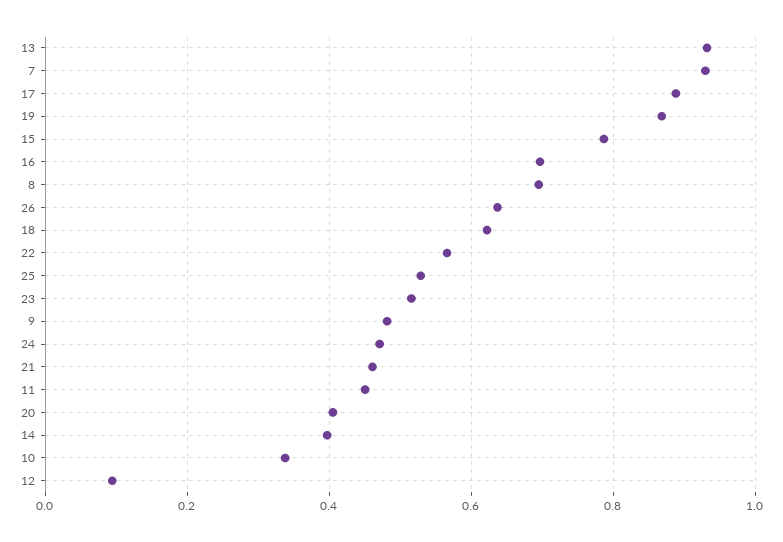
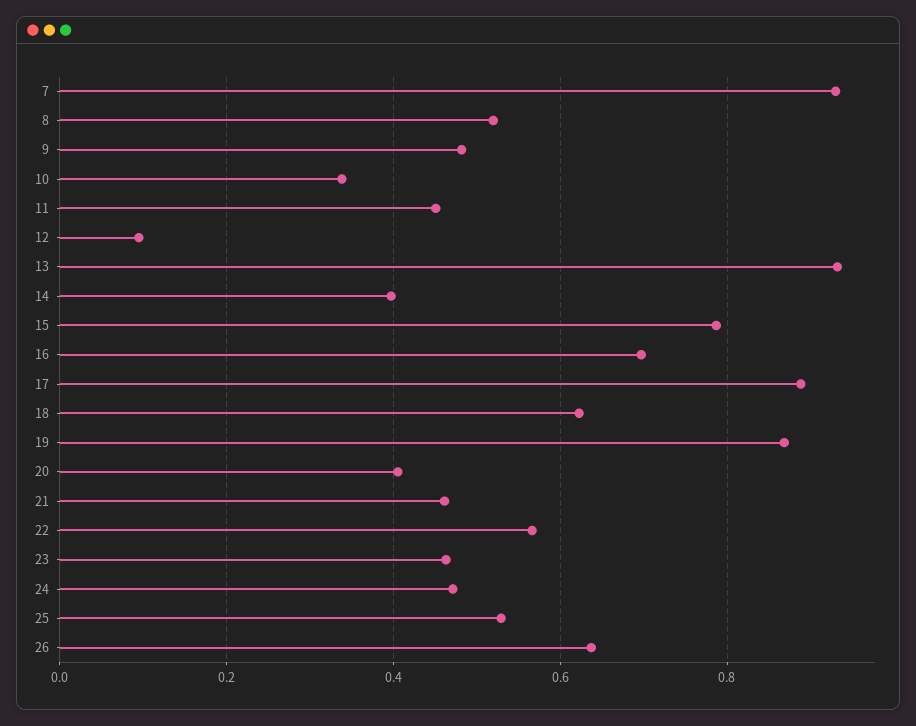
8: 0.7 -> 0.52
23: 0.52 -> 0.46

